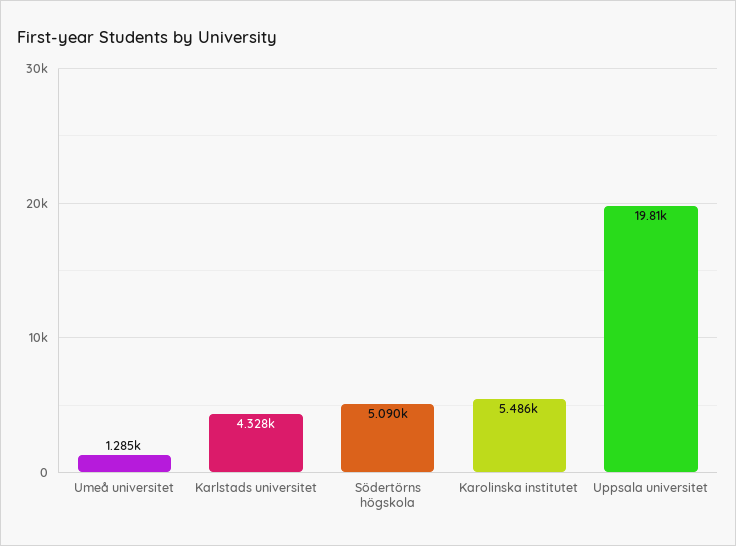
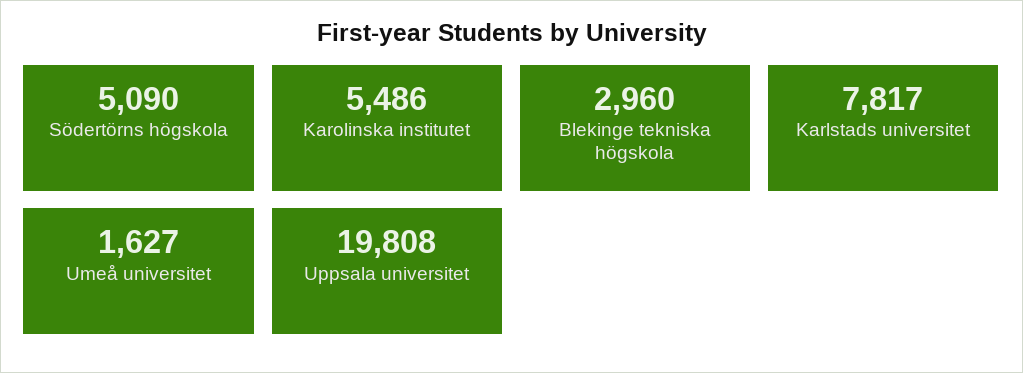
Umeå universitet: 1285 -> 1627
Karlstads universitet: 4328 -> 7817
Blekinge tekniska högskola: none -> 2960

